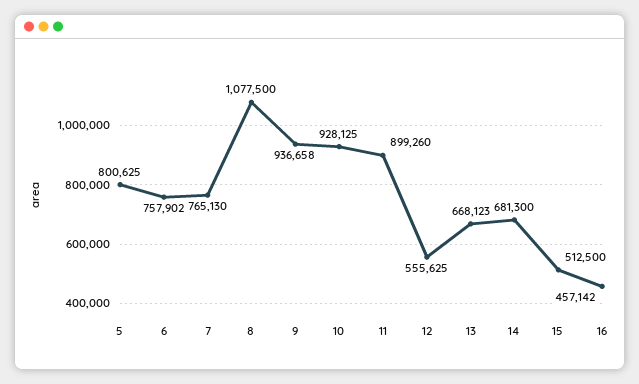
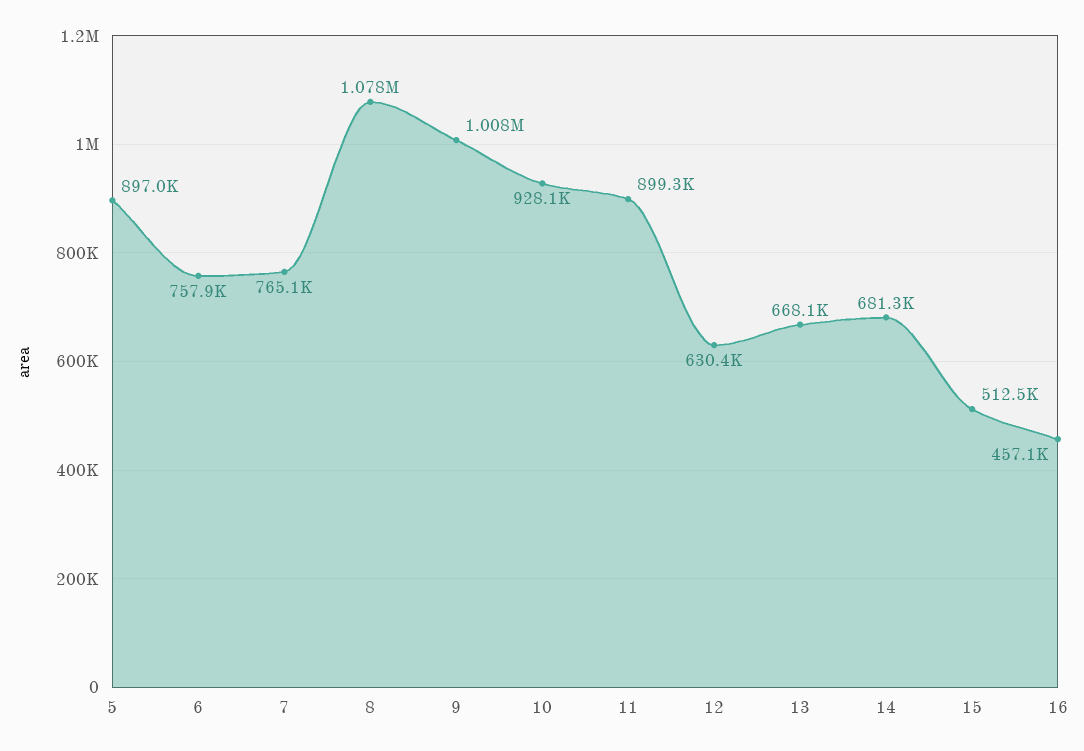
5: 800625 -> 897000
9: 936658 -> 1008000
12: 555625 -> 630400

